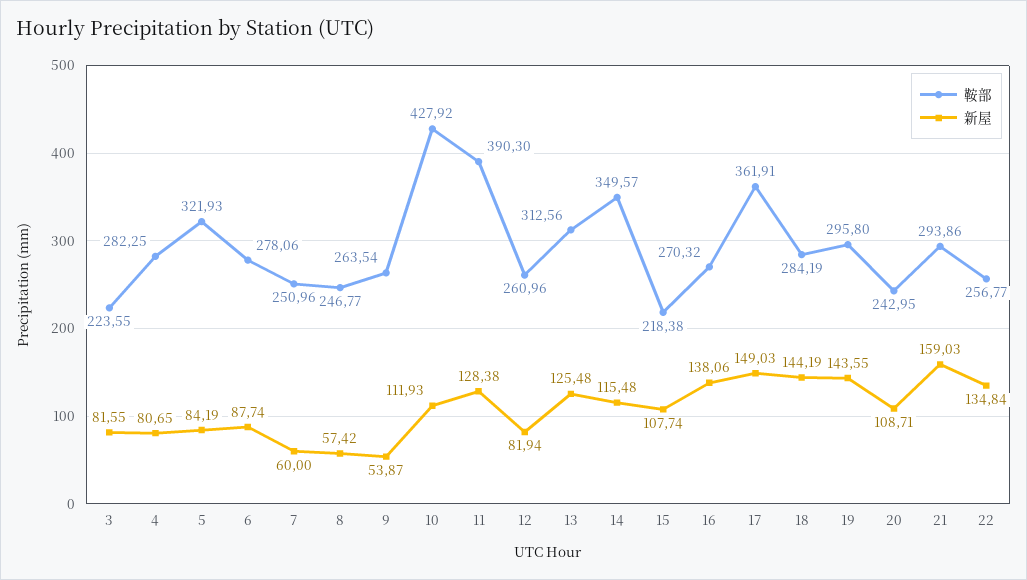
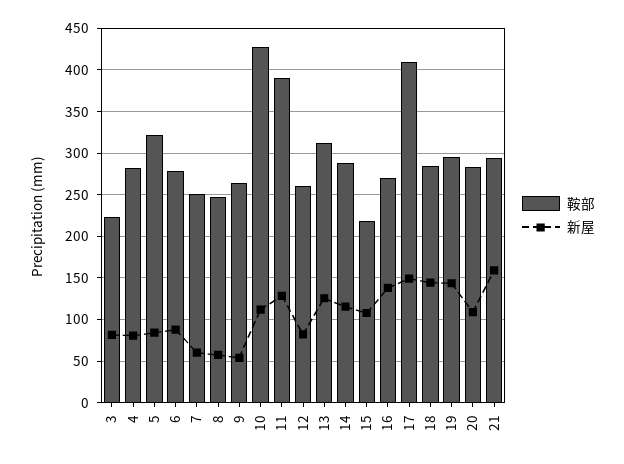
鞍部, 14: 349.57 -> 290
鞍部, 17: 361.91 -> 410
鞍部, 20: 242.95 -> 280
鞍部, 22: 256.77 -> none
新屋, 22: 134.84 -> none

